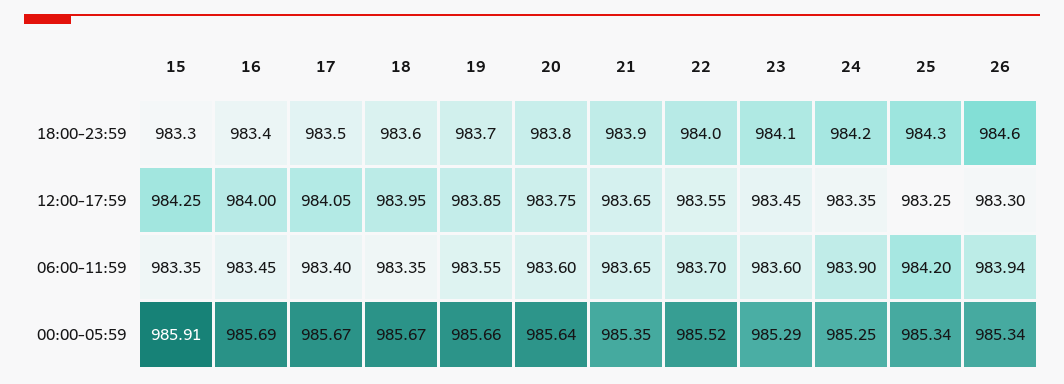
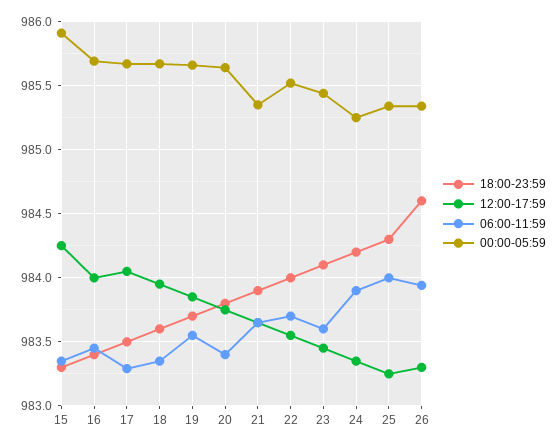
06:00-11:59, 17: 983.4 -> 983.3
06:00-11:59, 20: 983.6 -> 983.4
06:00-11:59, 25: 984.2 -> 984
00:00-05:59, 23: 985.29 -> 985.45

